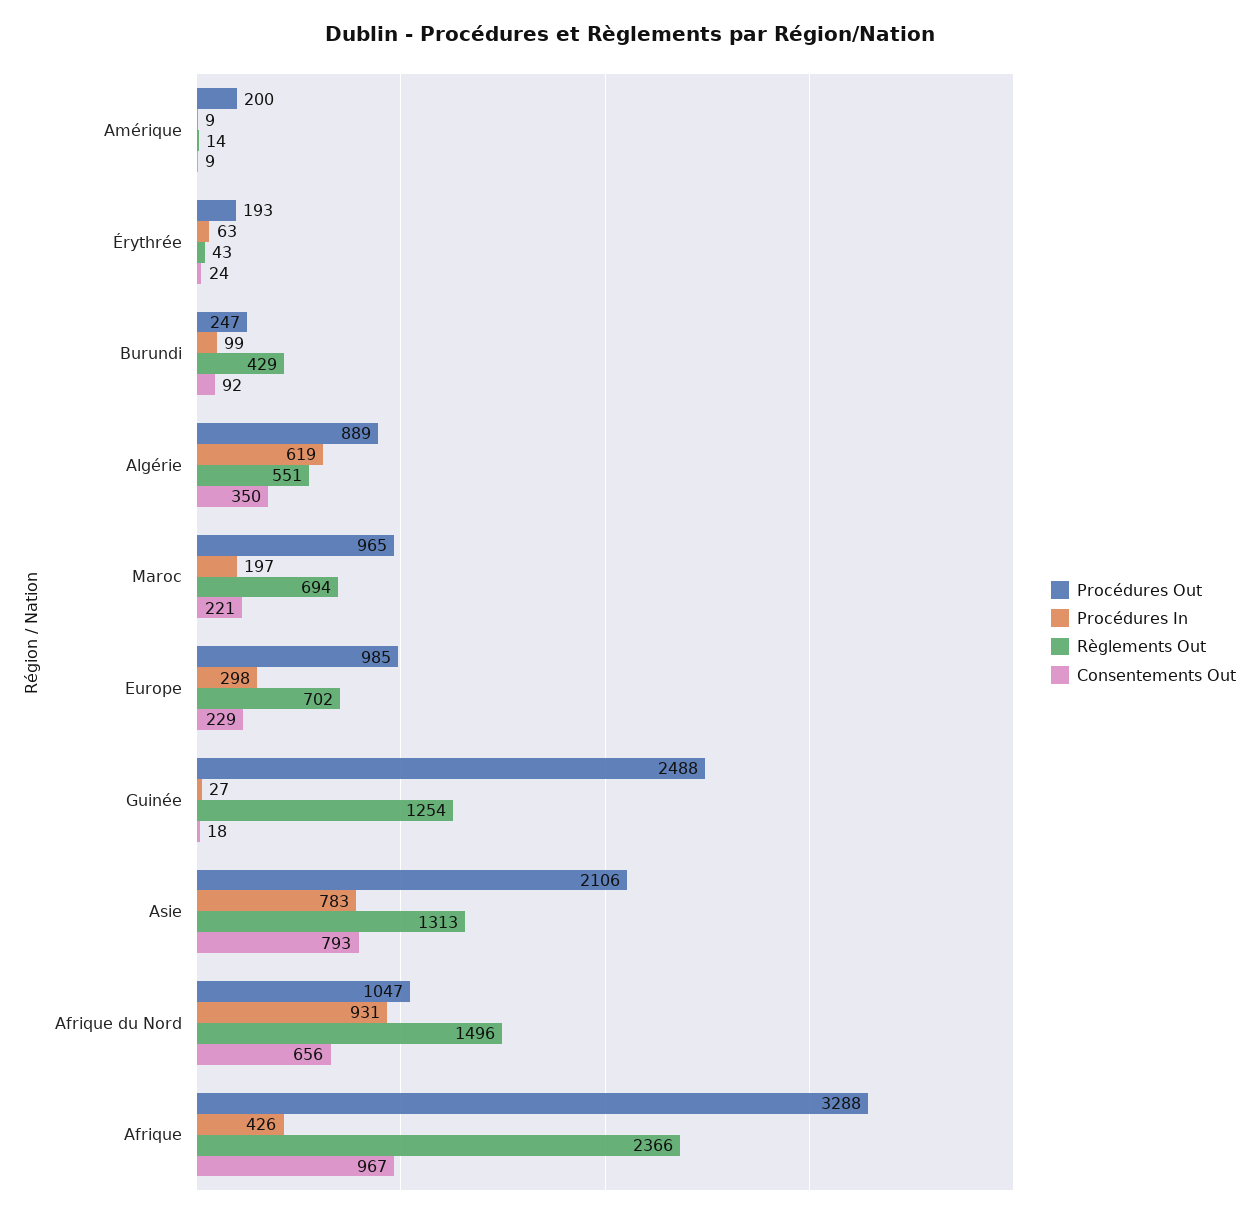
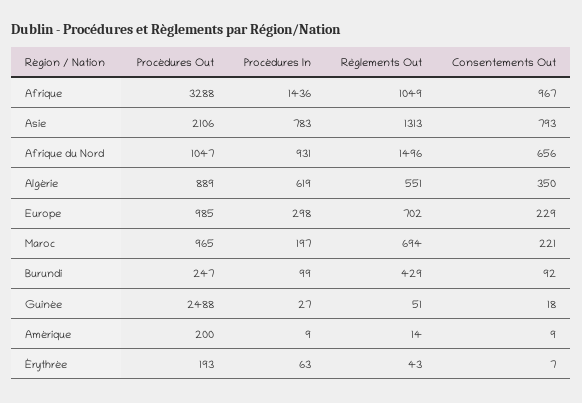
Consentements Out, Érythrée: 24 -> 7
Règlements Out, Guinée: 1254 -> 51
Procédures In, Afrique: 426 -> 1436
Règlements Out, Afrique: 2366 -> 1049

